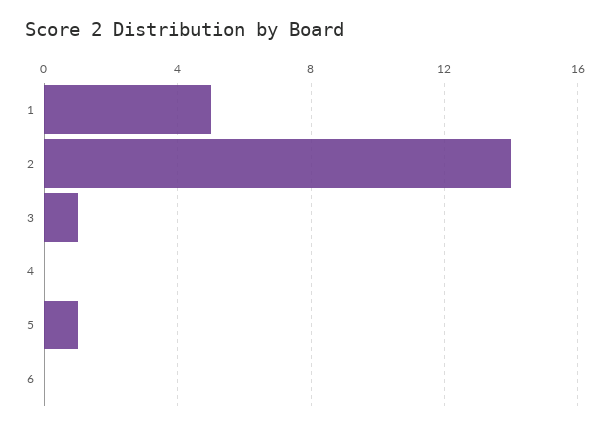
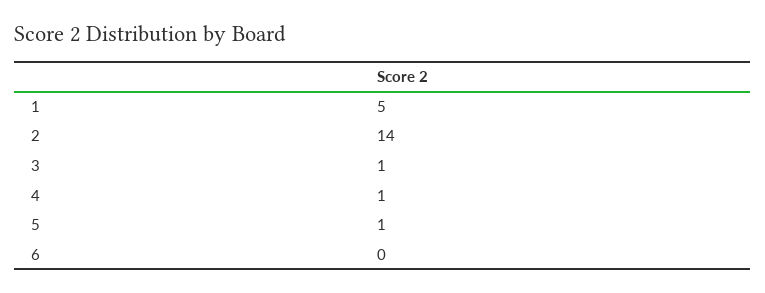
4: 0 -> 1

